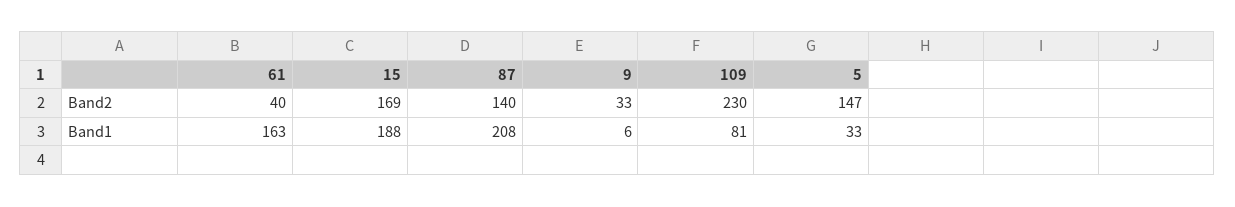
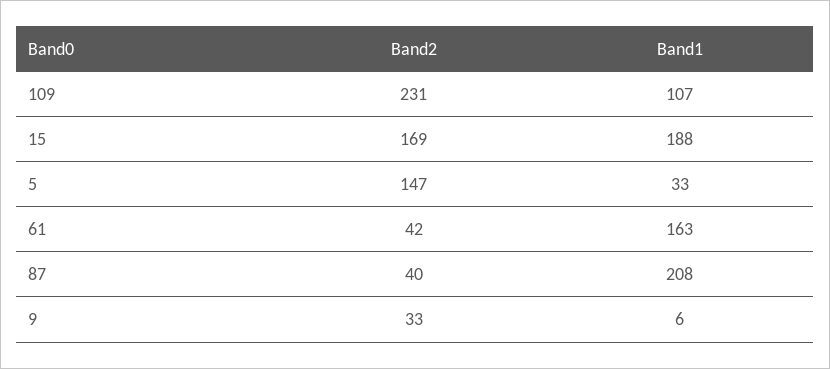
61, Band2: 40 -> 42
87, Band2: 140 -> 40
109, Band2: 230 -> 231
109, Band1: 81 -> 107

